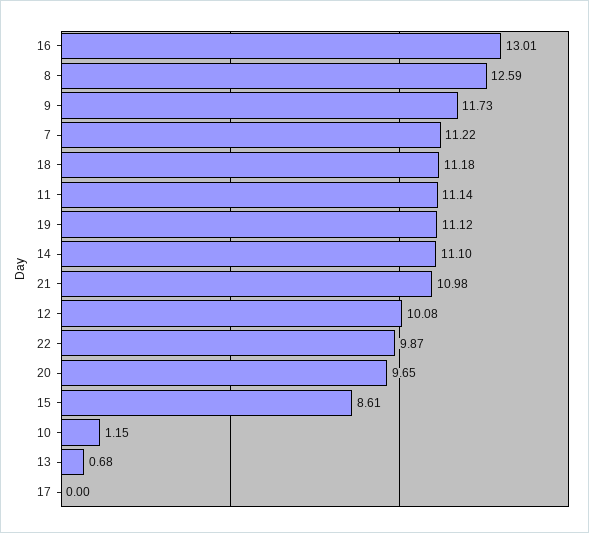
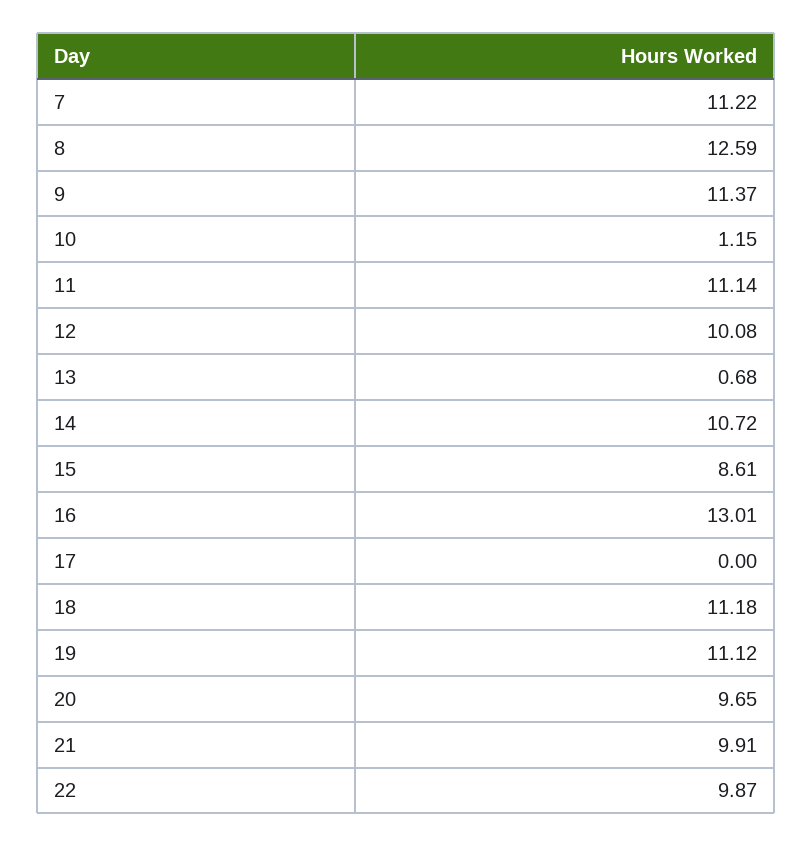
9: 11.73 -> 11.37
14: 11.1 -> 10.72
21: 10.98 -> 9.91

